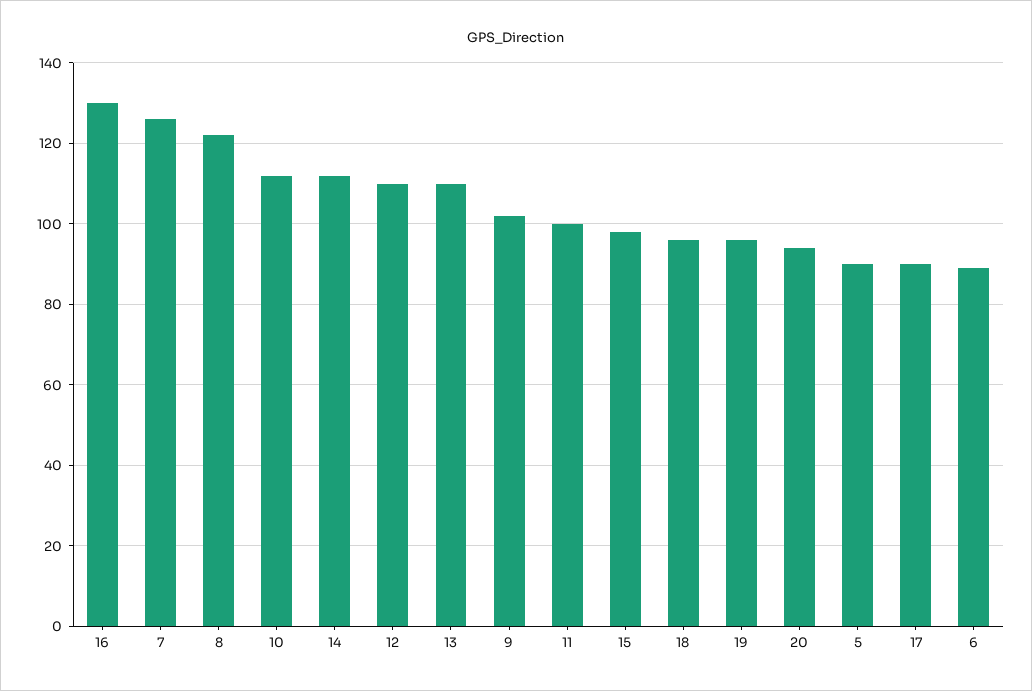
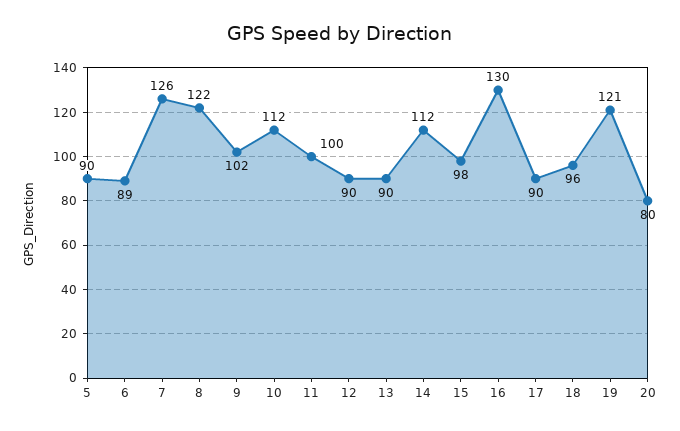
12: 110 -> 90
13: 110 -> 90
19: 95 -> 121
20: 95 -> 80

